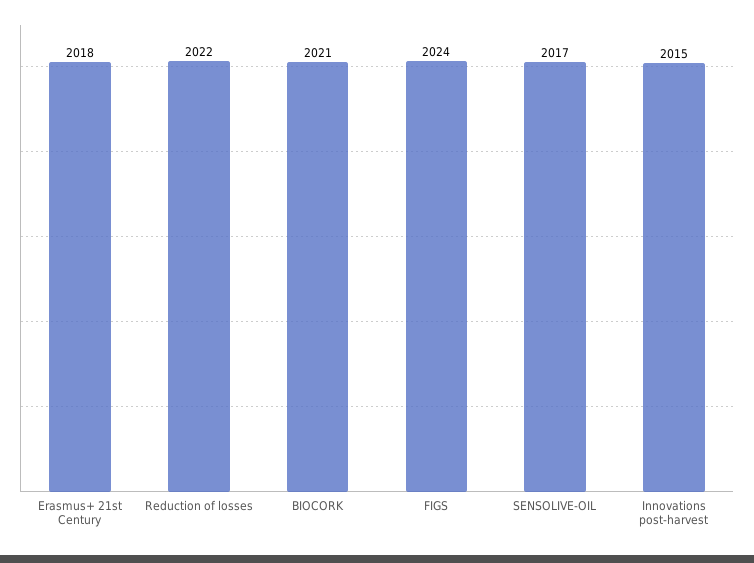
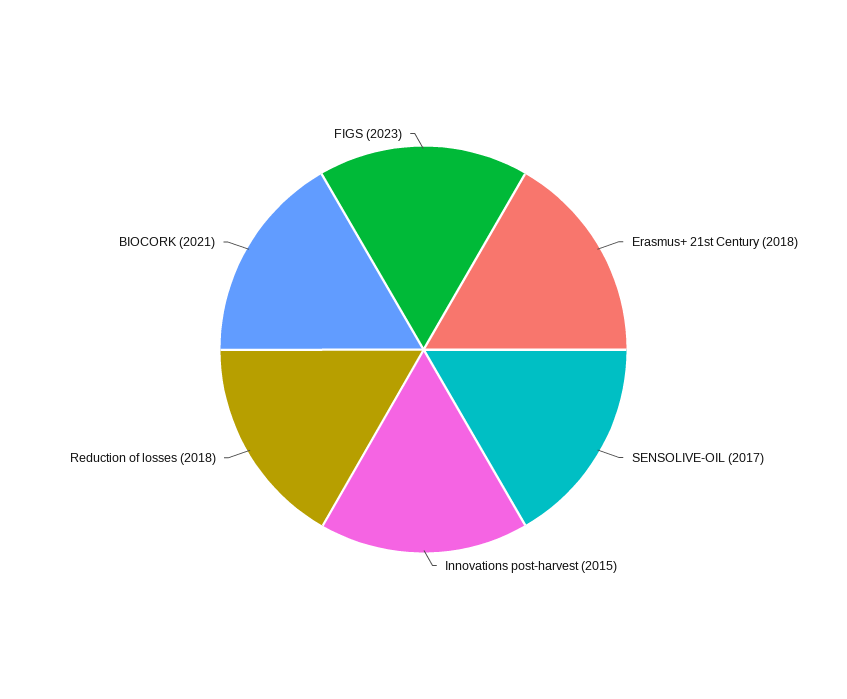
Reduction of losses: 2022 -> 2018
FIGS: 2024 -> 2023

